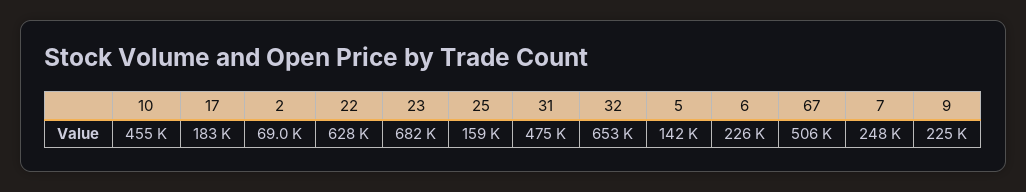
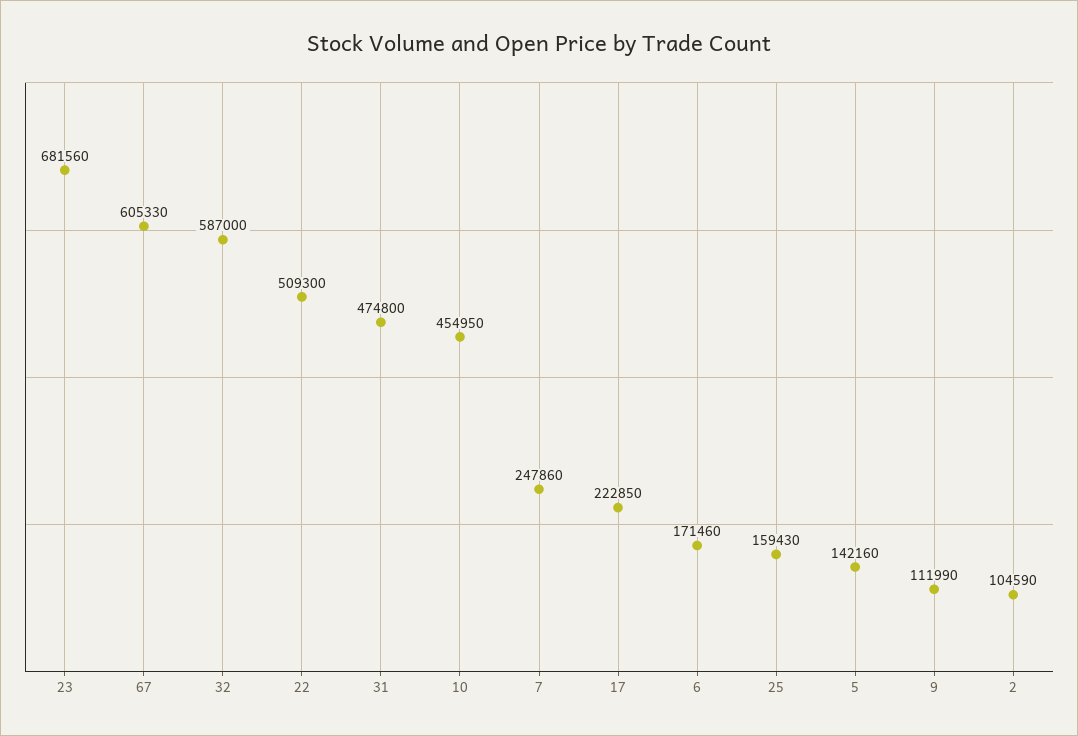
17: 183000 -> 222850
2: 69000 -> 104590
22: 628000 -> 509300
32: 653000 -> 587000
6: 226000 -> 171460
67: 506000 -> 605330
9: 225000 -> 111990

